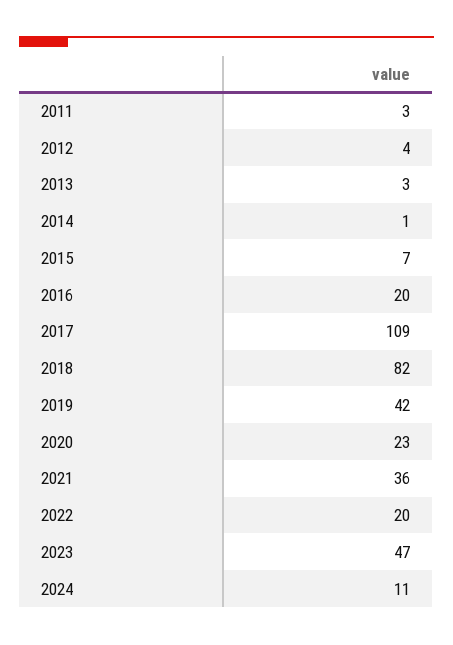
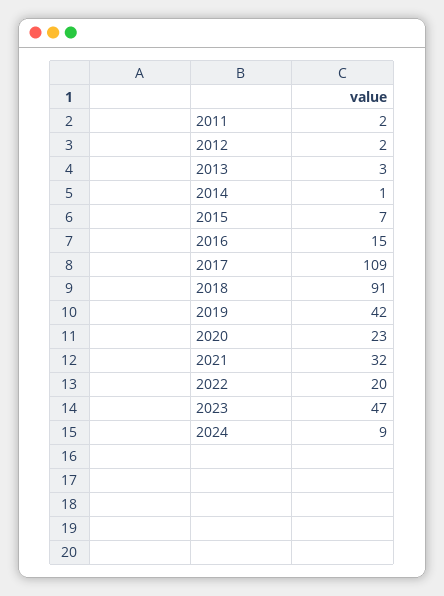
2011: 3 -> 2
2012: 4 -> 2
2016: 20 -> 15
2018: 82 -> 91
2021: 36 -> 32
2024: 11 -> 9

